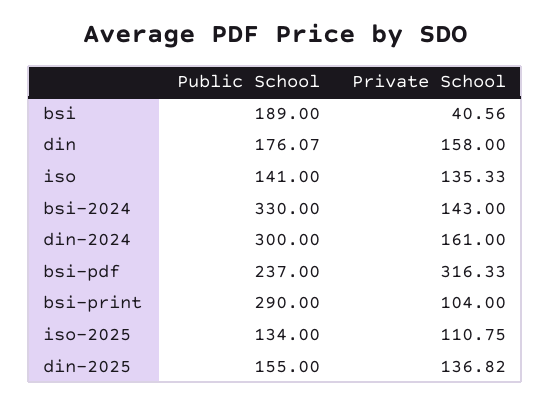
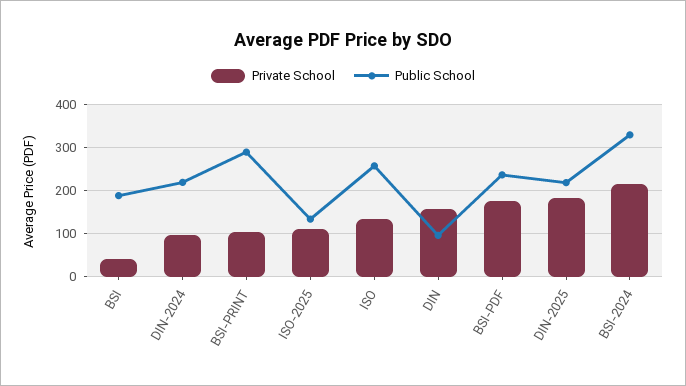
Public School, din: 176.07 -> 100
Public School, iso: 141 -> 260
Private School, bsi-2024: 143 -> 220
Public School, din-2024: 300 -> 220
Private School, din-2024: 161 -> 100
Private School, bsi-pdf: 316.33 -> 180
Public School, din-2025: 155 -> 220
Private School, din-2025: 136.82 -> 180

